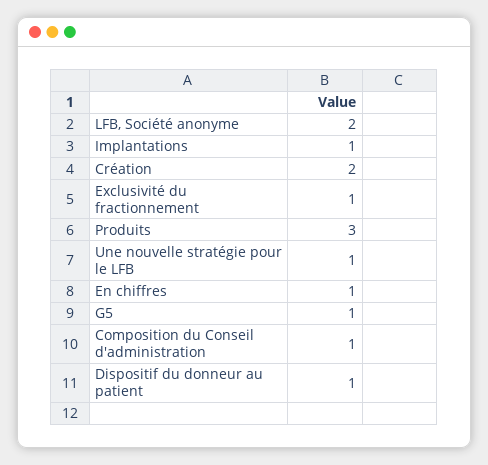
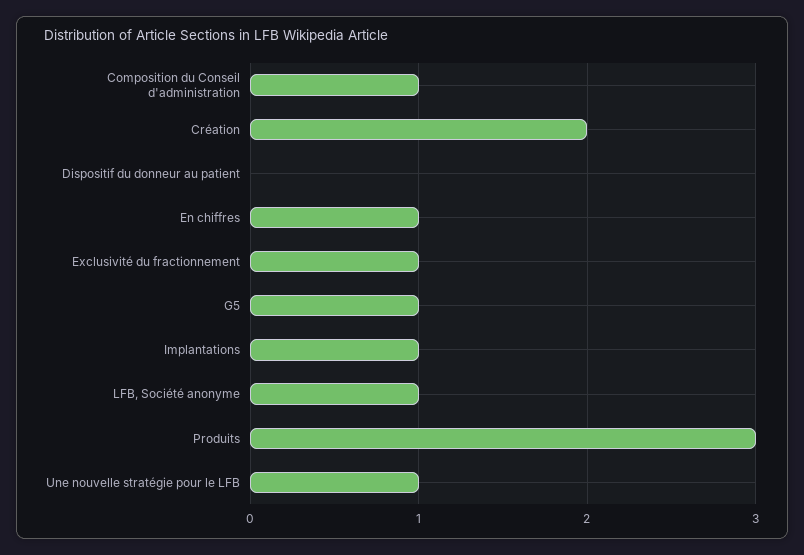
LFB, Société anonyme: 2 -> 1
Dispositif du donneur au patient: 1 -> 0

